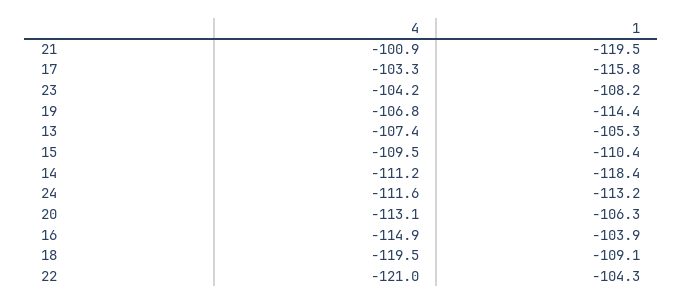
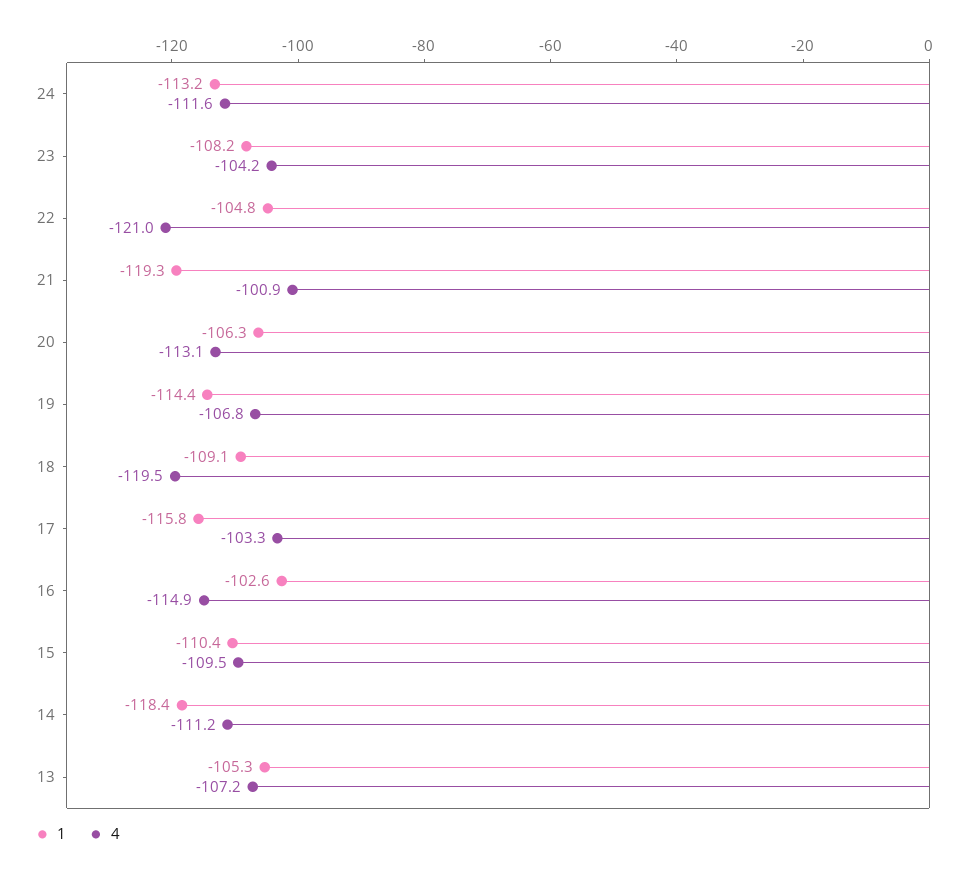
1, 21: -119.5 -> -119.3
4, 13: -107.4 -> -107.2
1, 16: -103.9 -> -102.6
1, 22: -104.3 -> -104.8

